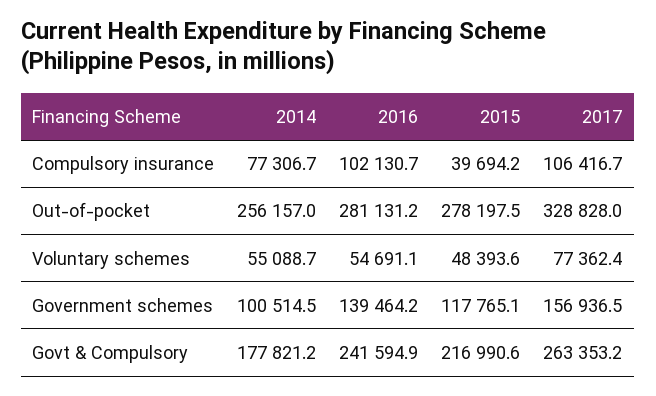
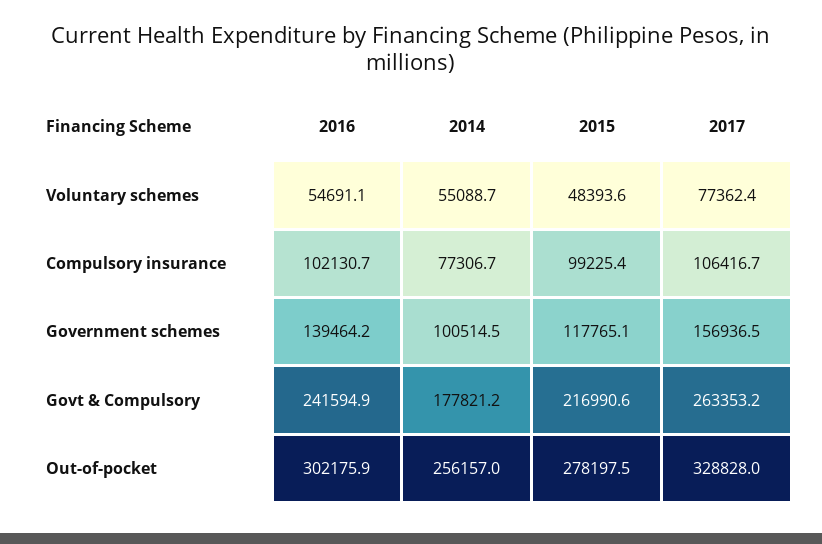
2015, Compulsory insurance: 39694.2 -> 99225.4
2016, Out-of-pocket: 281131.2 -> 302175.9

